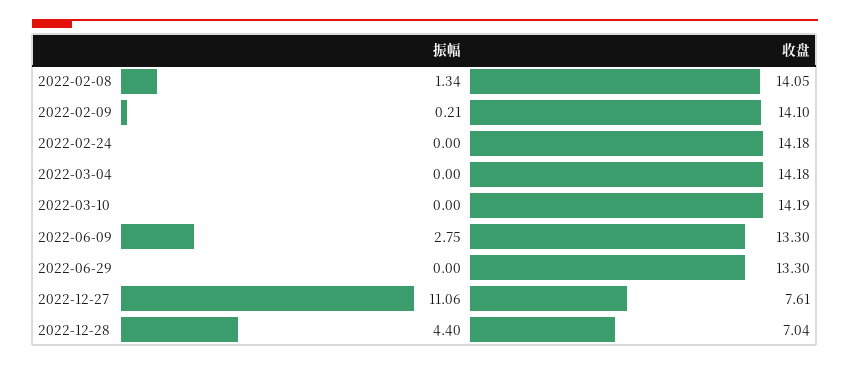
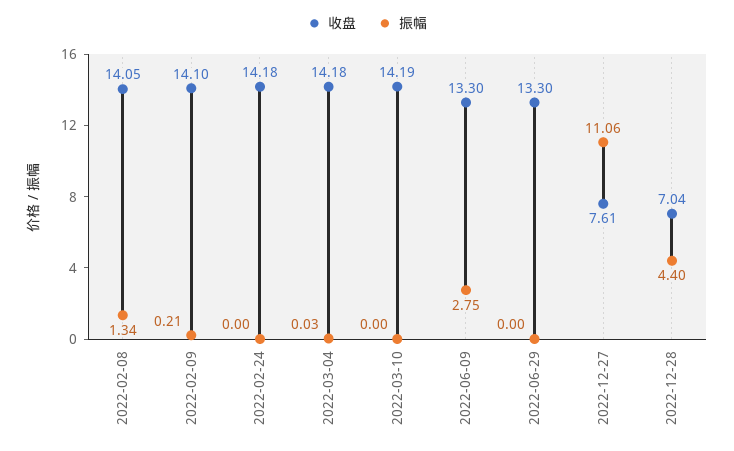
振幅, 2022-03-04: 0 -> 0.03

